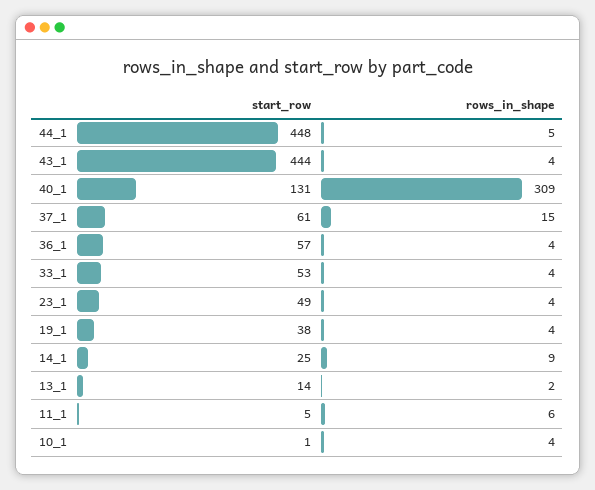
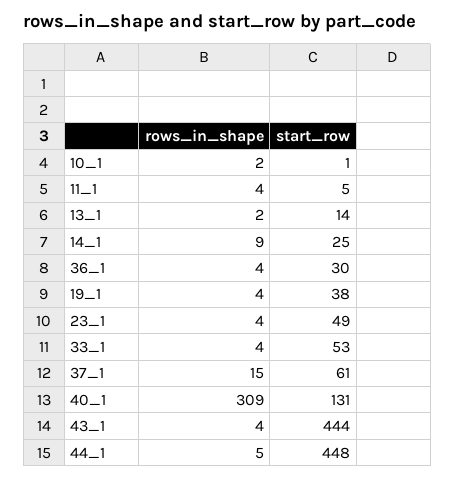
start_row, 36_1: 57 -> 30
rows_in_shape, 11_1: 6 -> 4
rows_in_shape, 10_1: 4 -> 2

